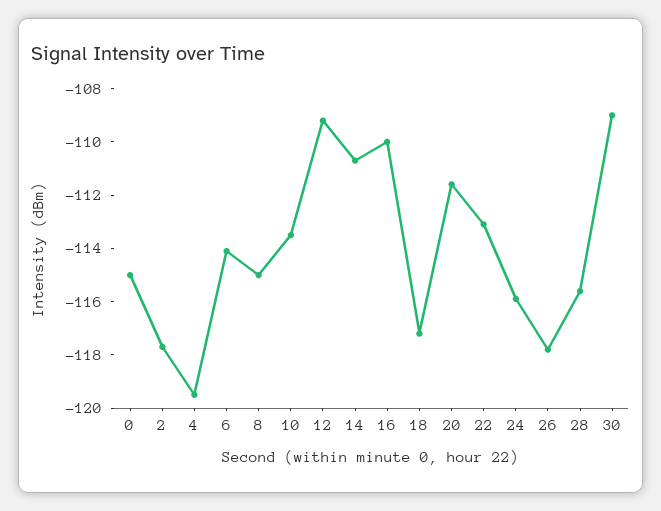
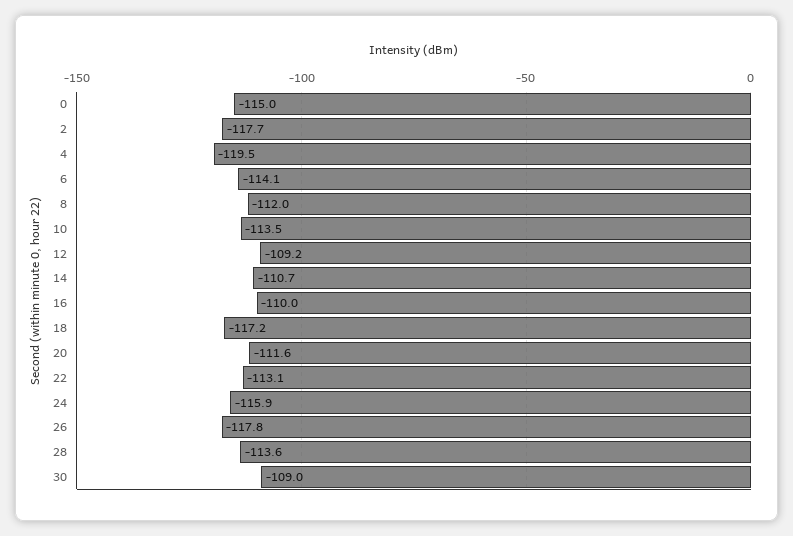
8: -115 -> -112
28: -115.5 -> -113.6

